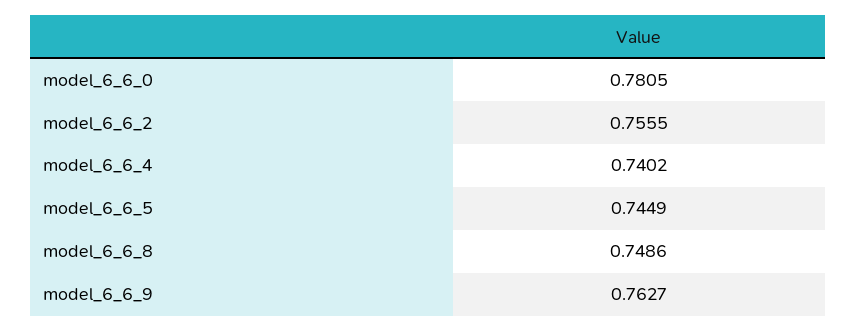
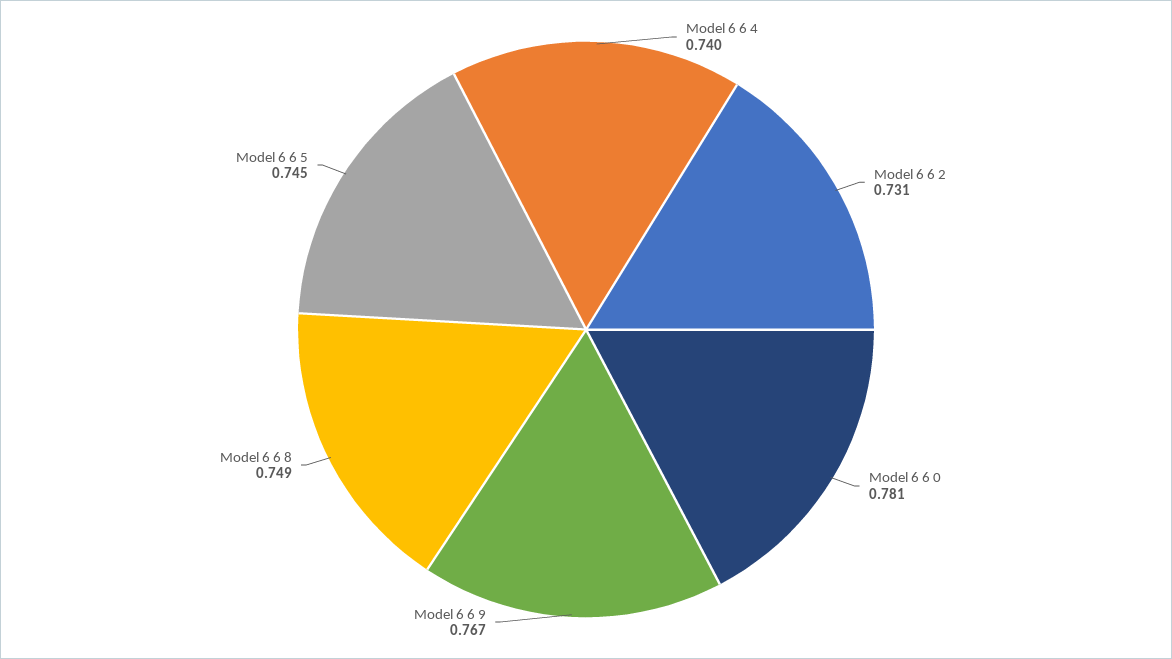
model_6_6_2: 0.7555 -> 0.731
model_6_6_9: 0.7627 -> 0.767

